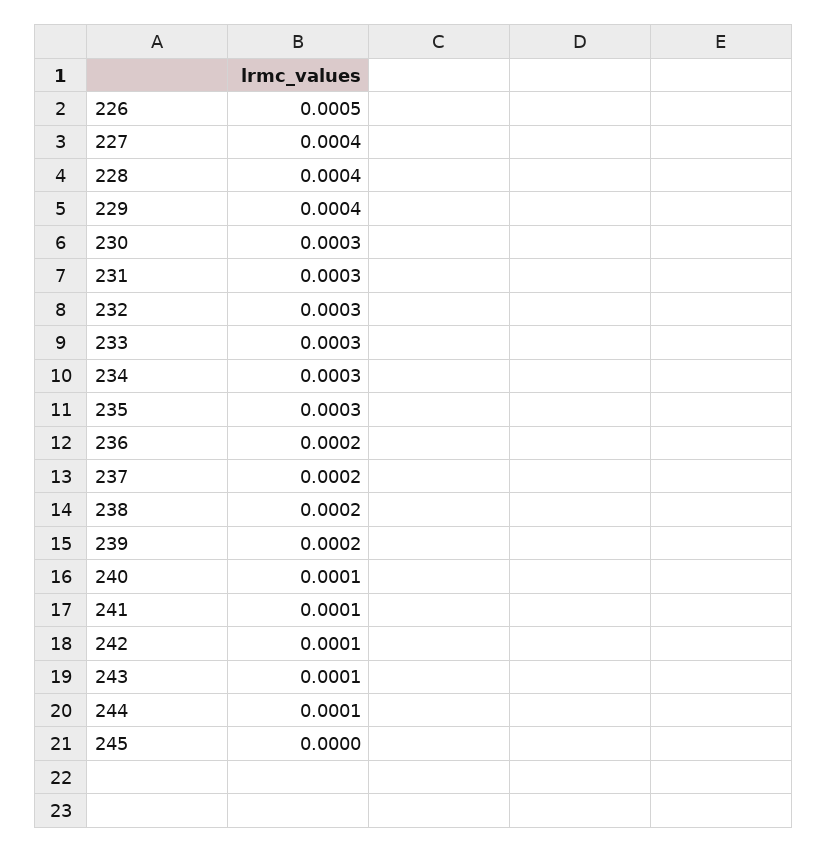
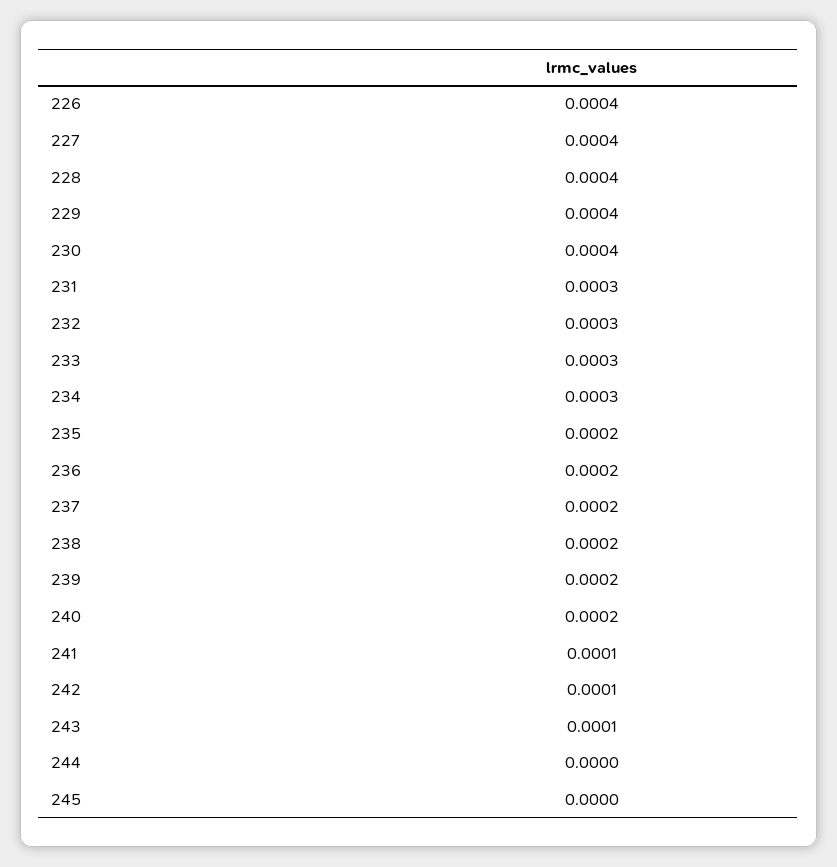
226: 0.0005 -> 0.0004
230: 0.0003 -> 0.0004
235: 0.0003 -> 0.0002
240: 0.0001 -> 0.0002
244: 0.0001 -> 0

